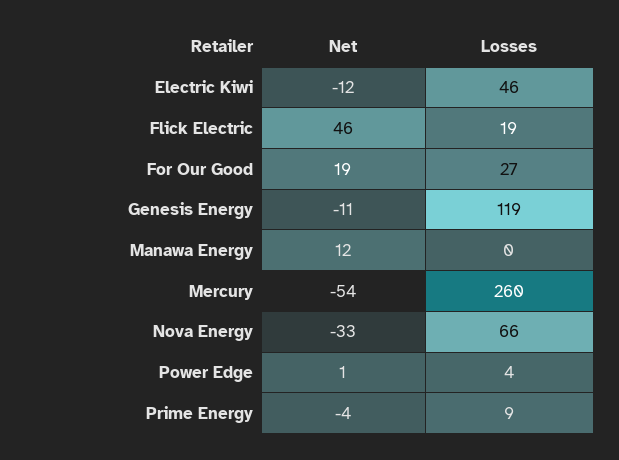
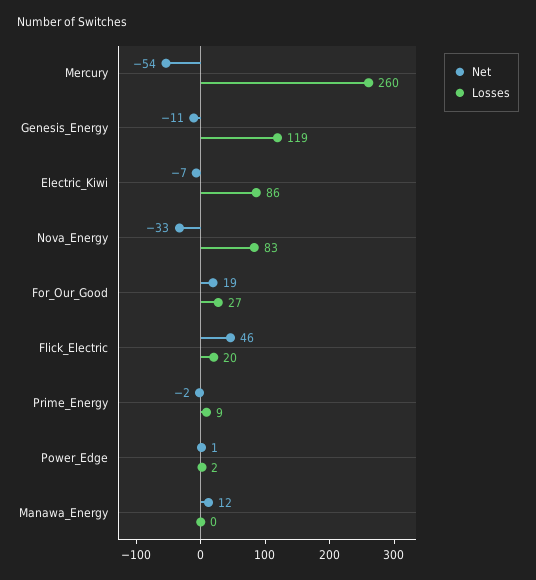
Net, Electric Kiwi: -12 -> -7
Losses, Electric Kiwi: 46 -> 86
Losses, Flick Electric: 19 -> 20
Losses, Nova Energy: 66 -> 83
Losses, Power Edge: 4 -> 2
Net, Prime Energy: -4 -> -2

